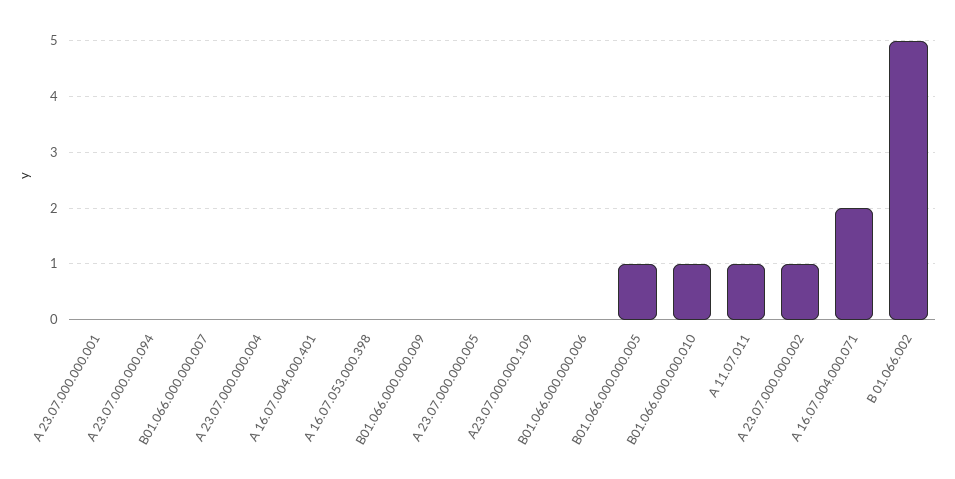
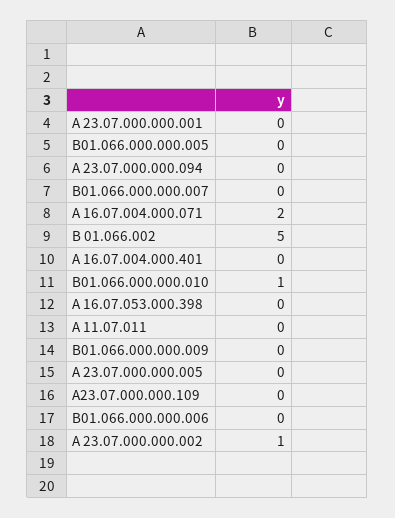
А 23.07.000.000.004: 0 -> none
В01.066.000.000.005: 1 -> 0
А 11.07.011: 1 -> 0

